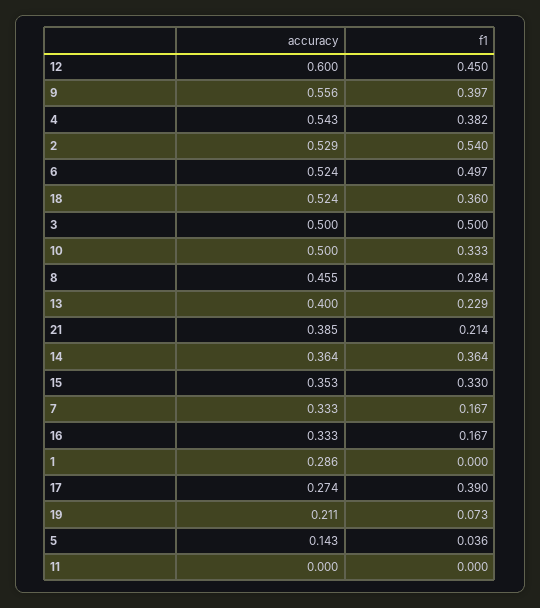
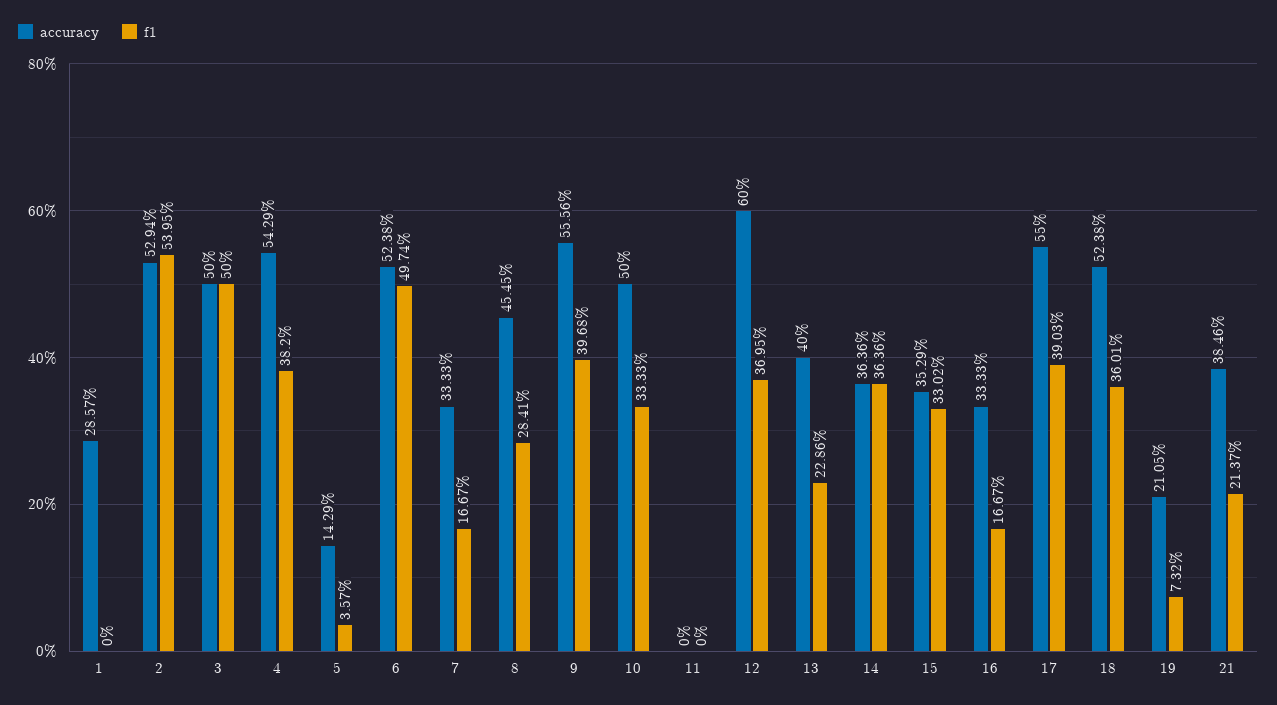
f1, 12: 0.45 -> 0.3695
accuracy, 17: 0.274 -> 0.55

